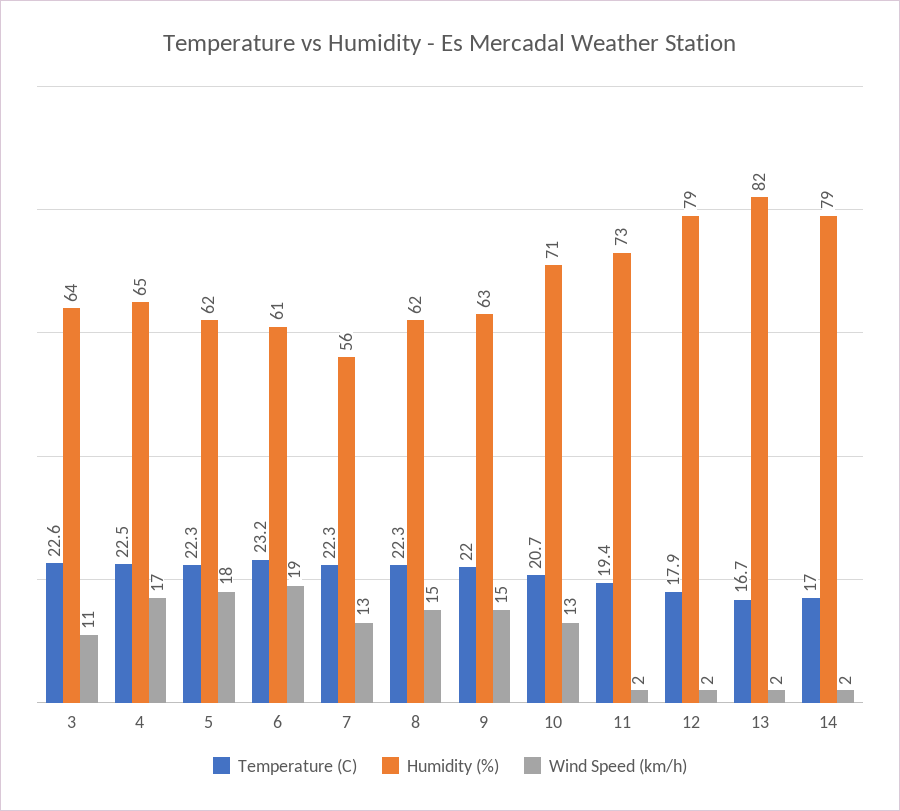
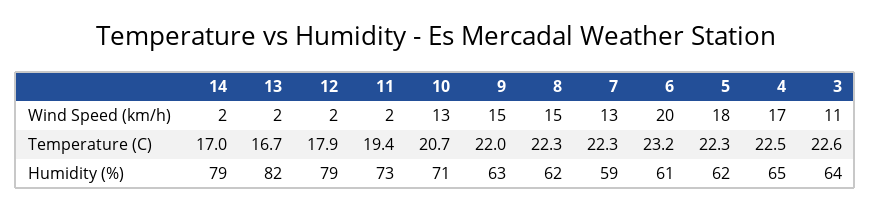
Wind Speed (km/h), 6: 19 -> 20
Humidity (%), 7: 56 -> 59

